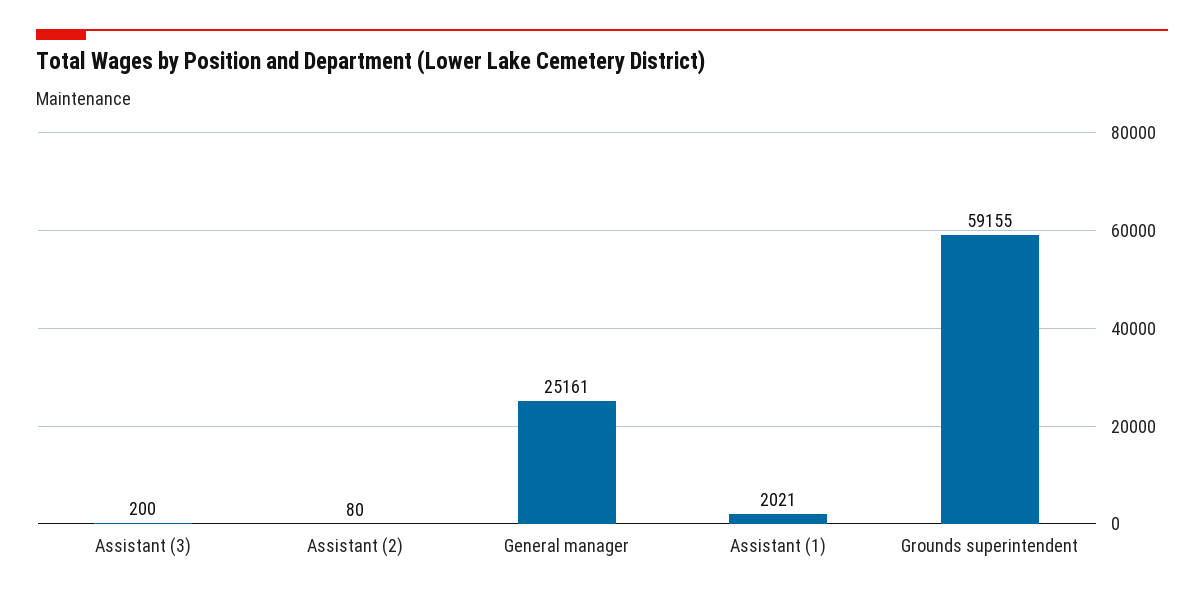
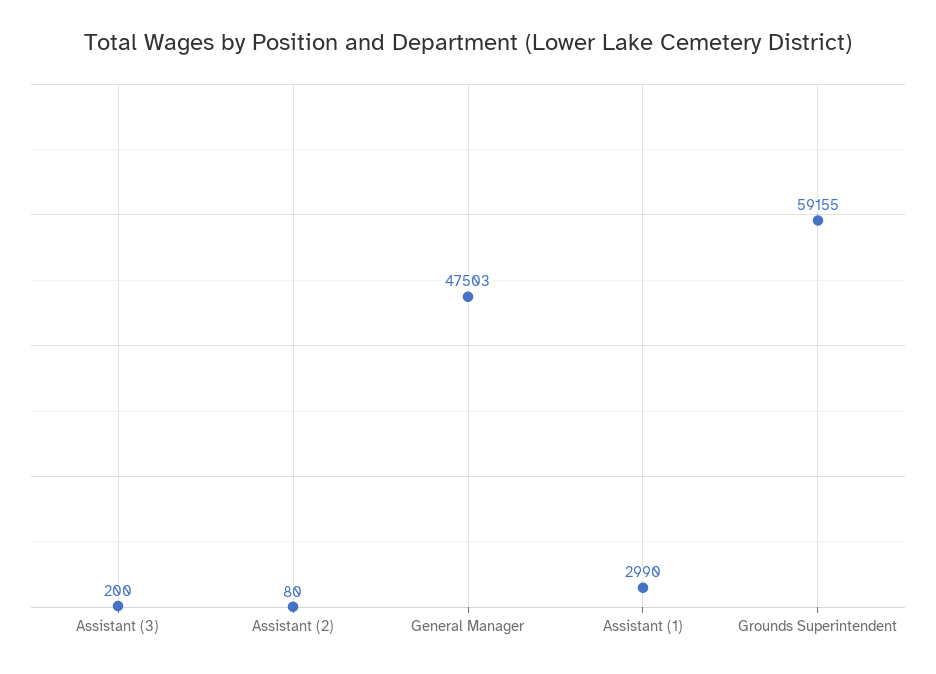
General manager: 25161 -> 47503
Assistant (1): 2021 -> 2990

